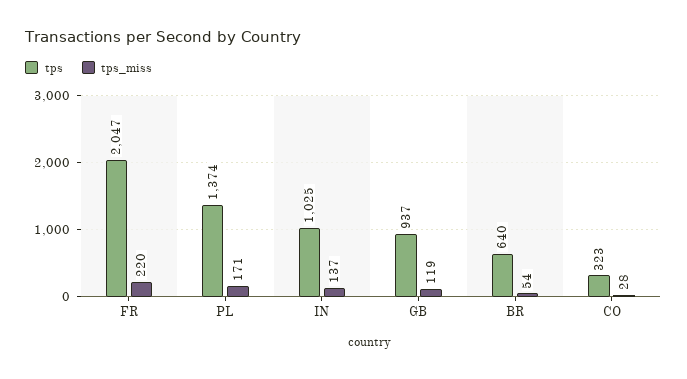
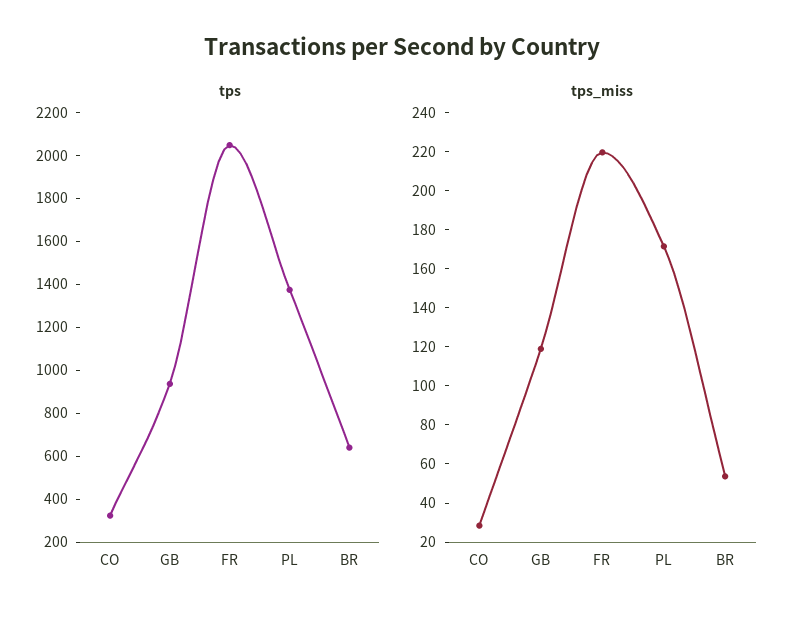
tps, IN: 1025 -> none
tps_miss, IN: 137 -> none

